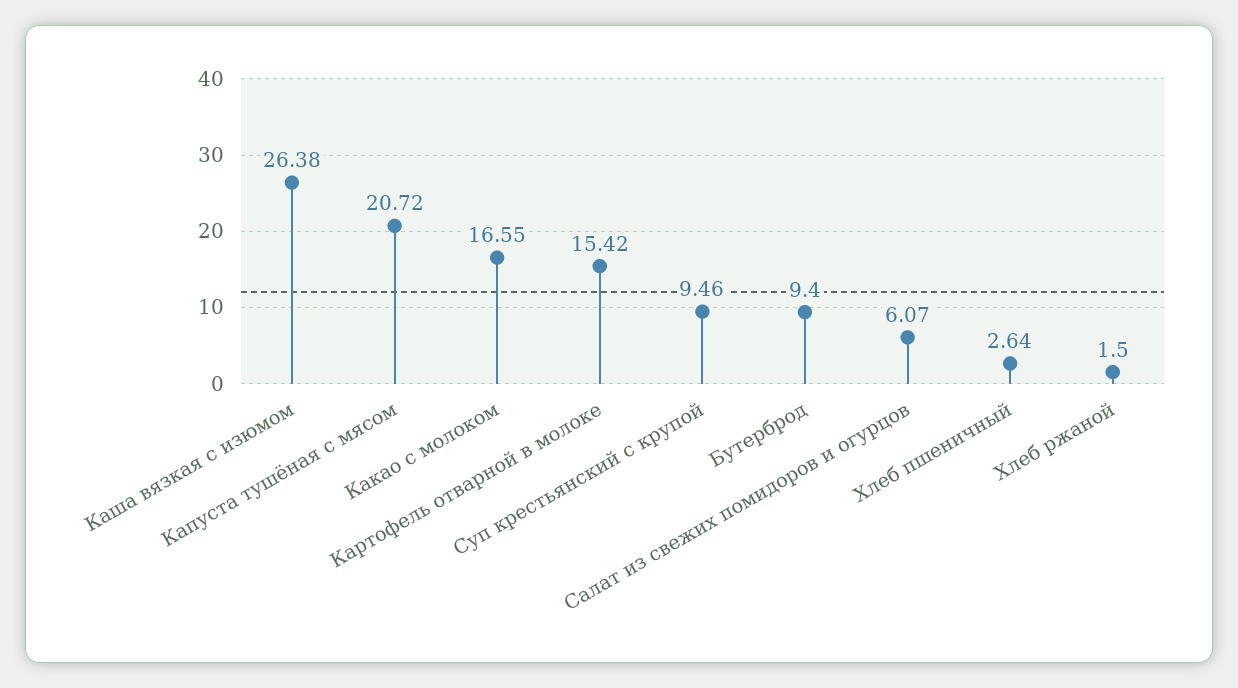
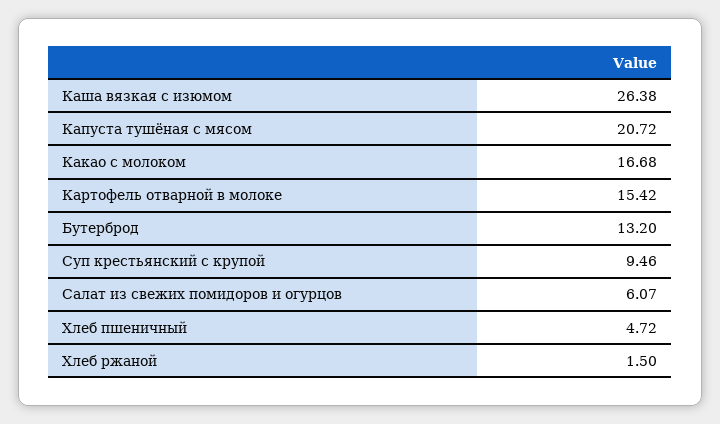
Какао с молоком: 16.55 -> 16.68
Бутерброд: 9.4 -> 13.2
Хлеб пшеничный: 2.64 -> 4.72

